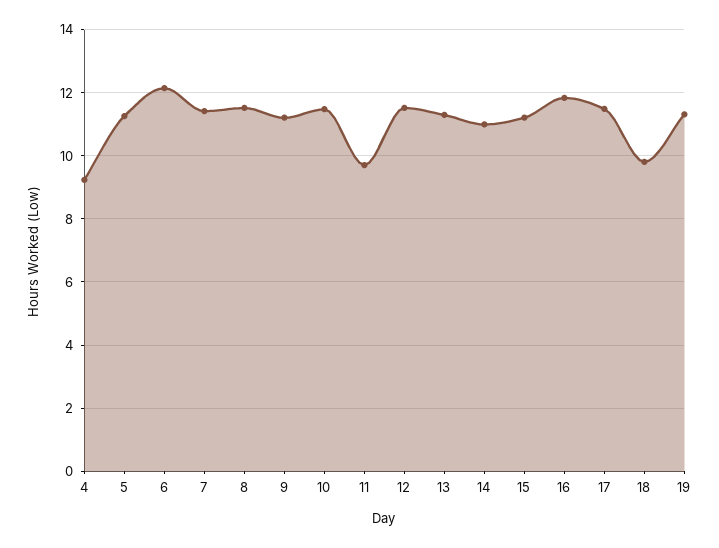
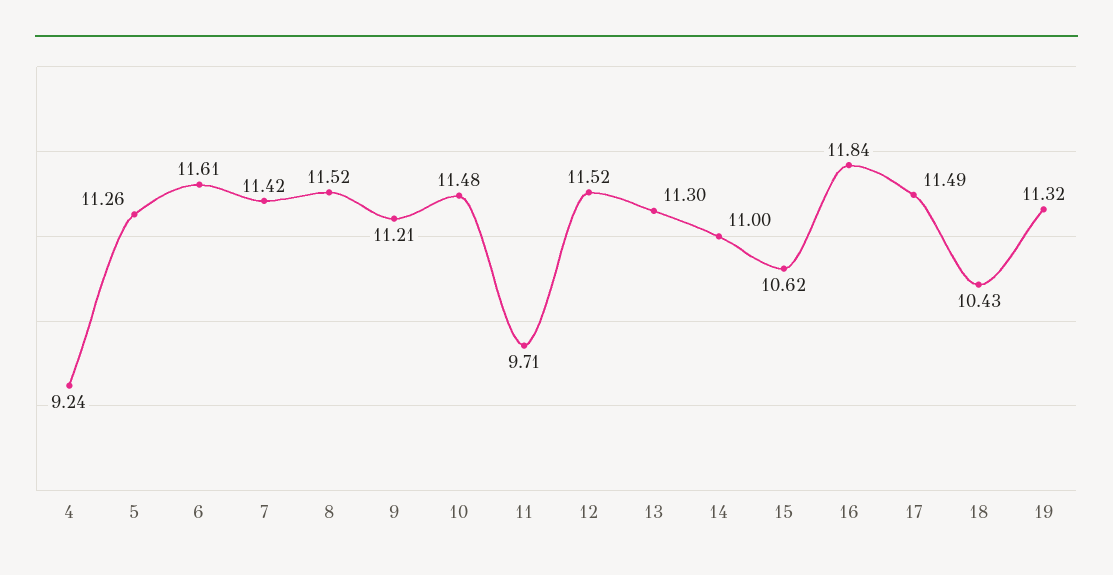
6: 12.2 -> 11.61
15: 11.2 -> 10.62
18: 9.8 -> 10.43

